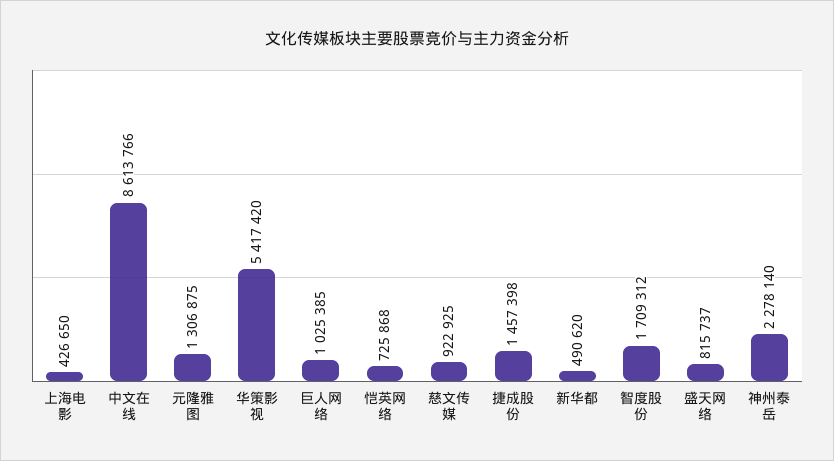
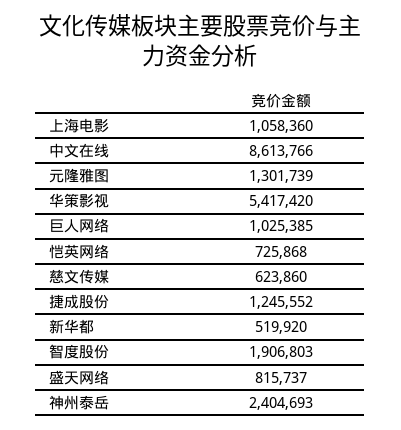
上海电影: 426650 -> 1058360
元隆雅图: 1306875 -> 1301739
慈文传媒: 922925 -> 623860
捷成股份: 1457398 -> 1245552
新华都: 490620 -> 519920
智度股份: 1709312 -> 1906803
神州泰岳: 2278140 -> 2404693

